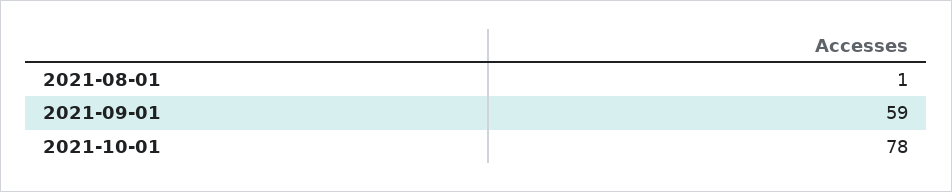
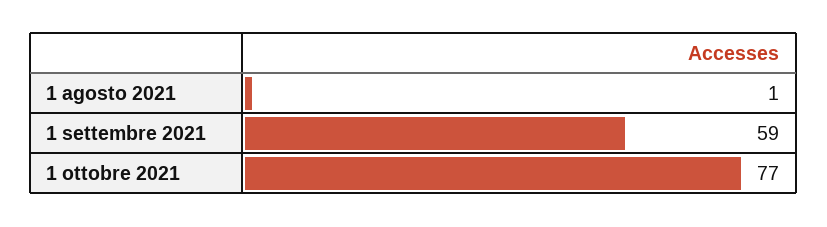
2021-10-01: 78 -> 77

